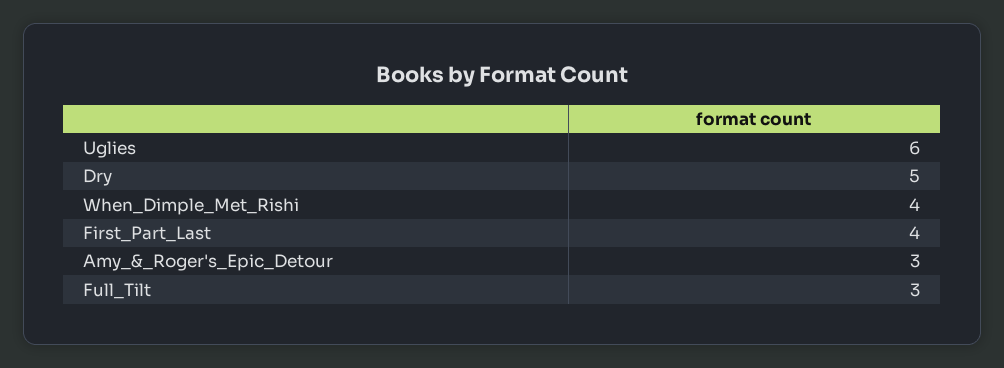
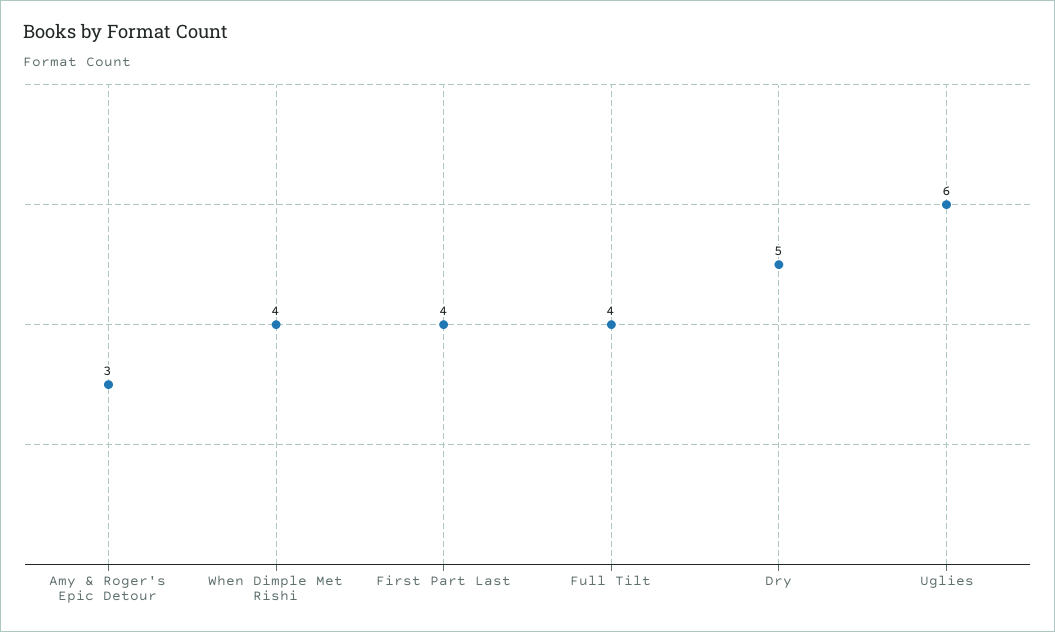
Full_Tilt: 3 -> 4

